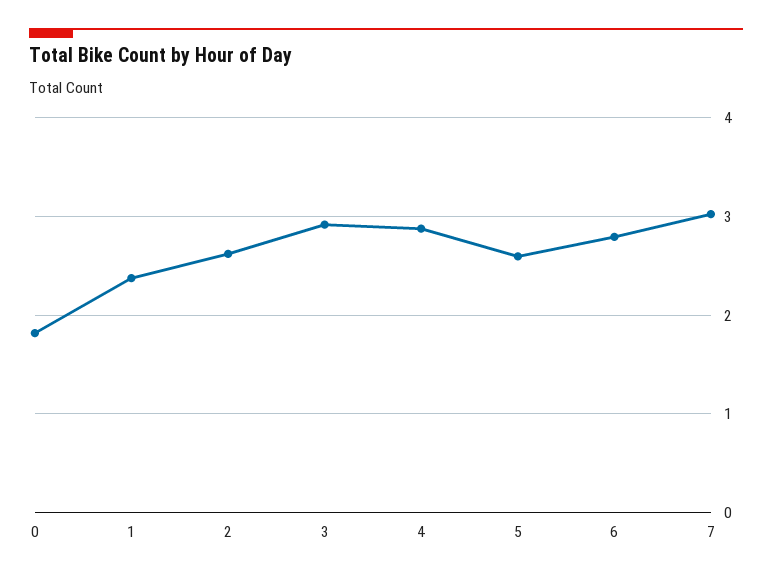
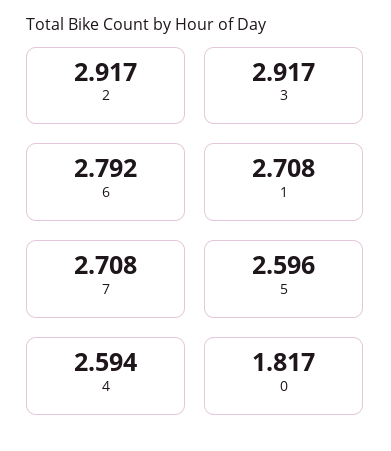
1: 2.4 -> 2.708
2: 2.6 -> 2.917
4: 2.9 -> 2.594
7: 3 -> 2.708

